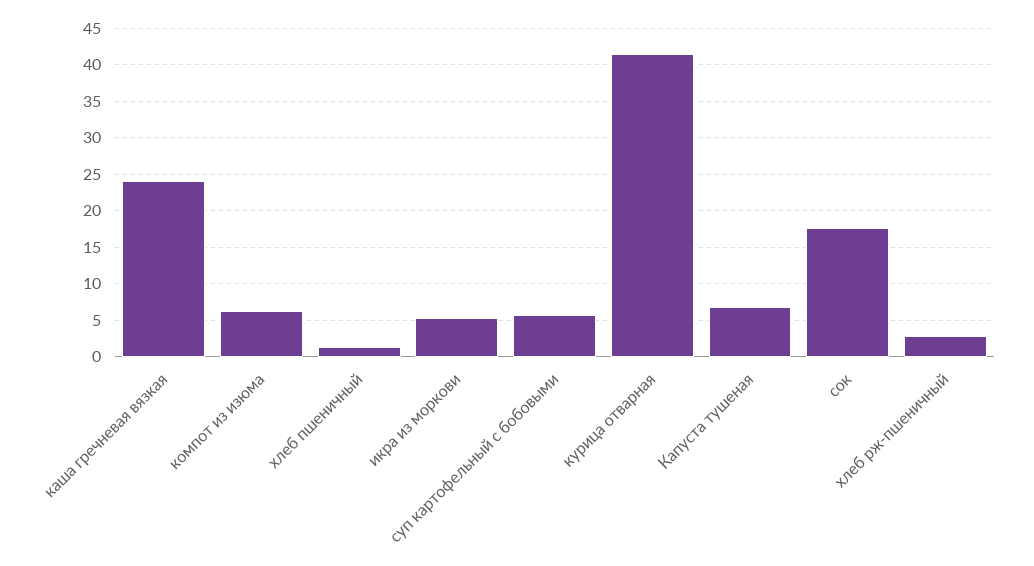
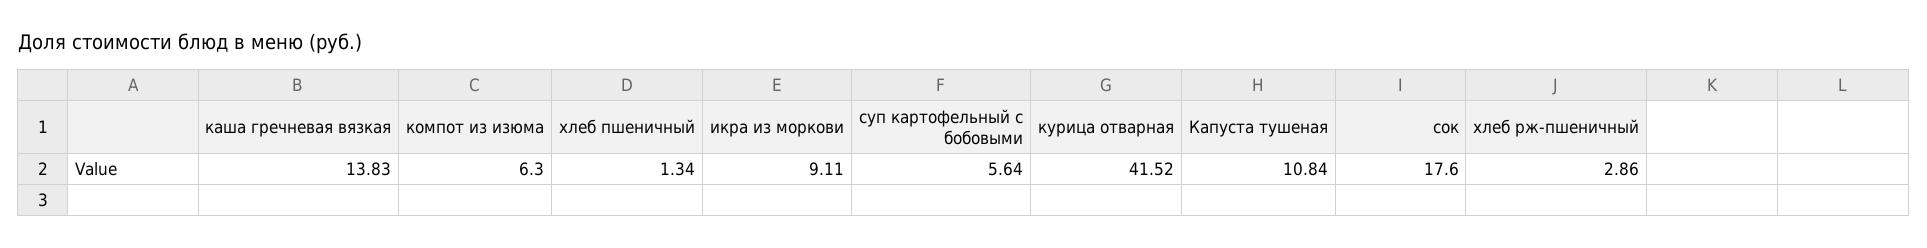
каша гречневая вязкая: 24 -> 13.83
икра из моркови: 5 -> 9.11
Капуста тушеная: 7 -> 10.84

